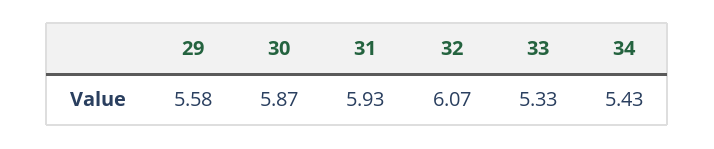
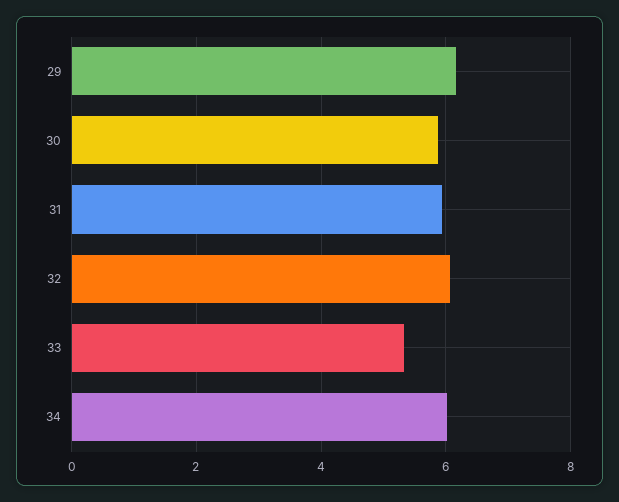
29: 5.58 -> 6.2
34: 5.43 -> 6

